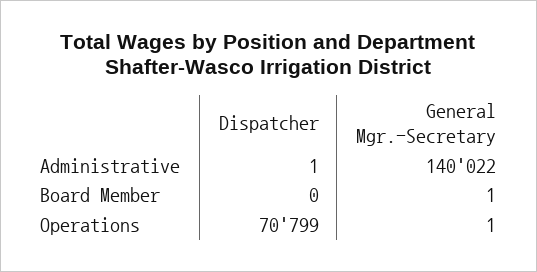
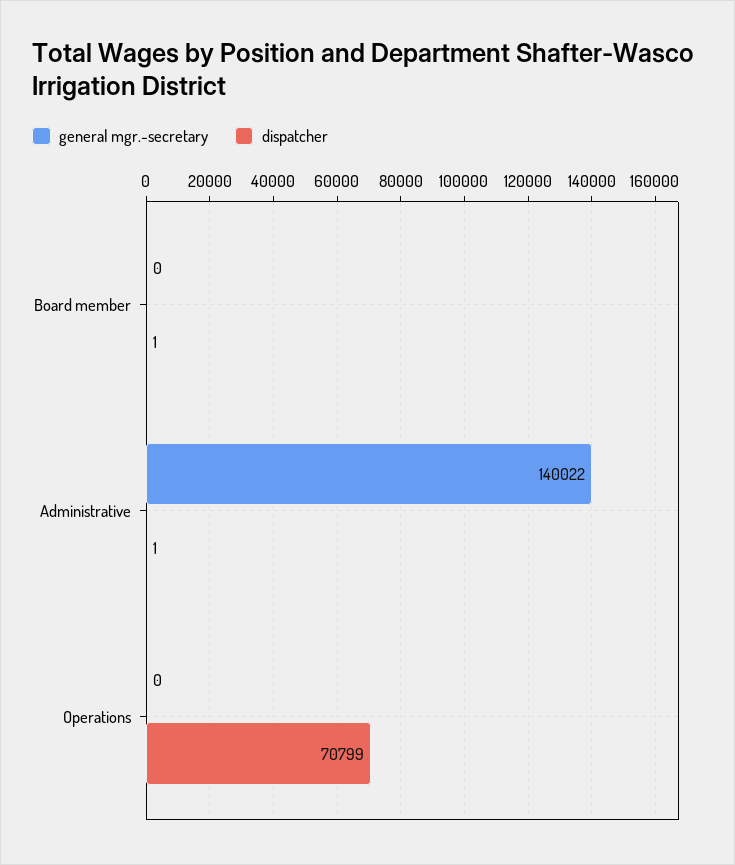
Dispatcher, Board Member: 0 -> 1
General Mgr.-Secretary, Board Member: 1 -> 0
General Mgr.-Secretary, Operations: 1 -> 0

